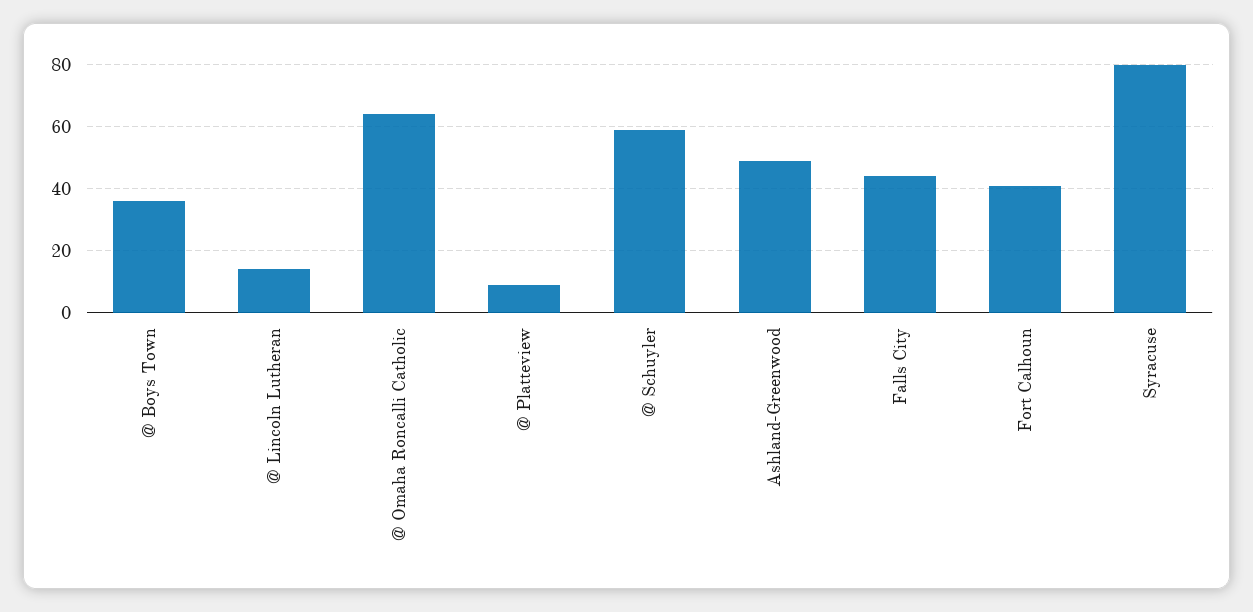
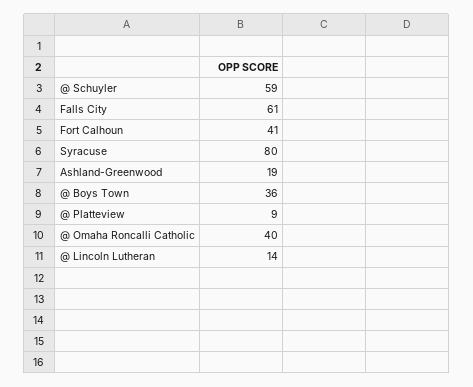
@ Omaha Roncalli Catholic: 65 -> 40
Ashland-Greenwood: 50 -> 19
Falls City: 45 -> 61

